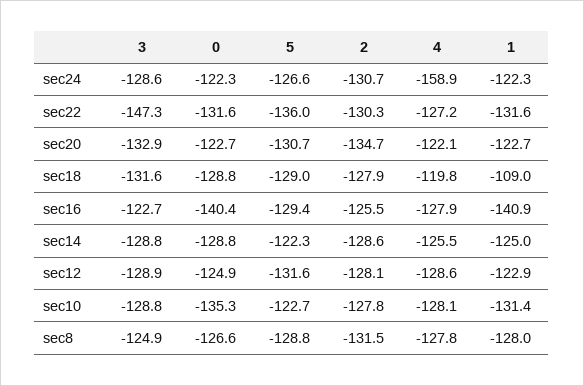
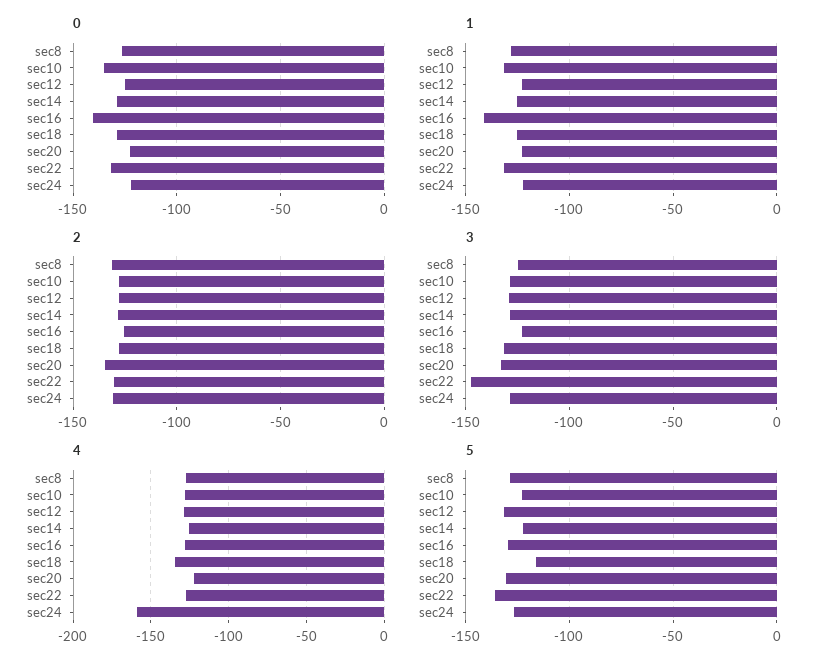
5, sec18: -129 -> -115
4, sec18: -119.8 -> -135
1, sec18: -109 -> -125

